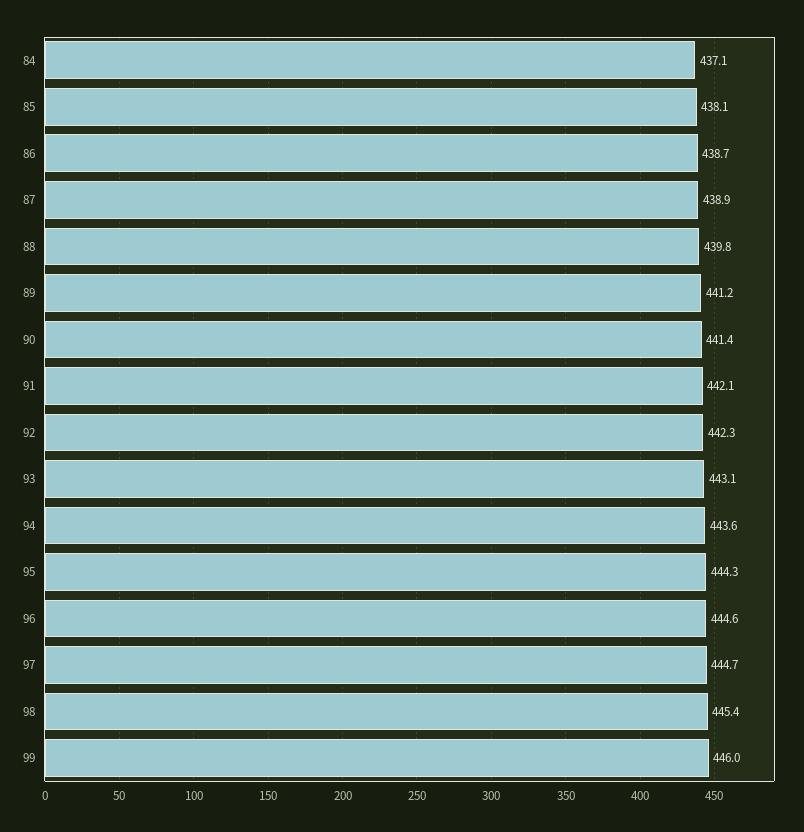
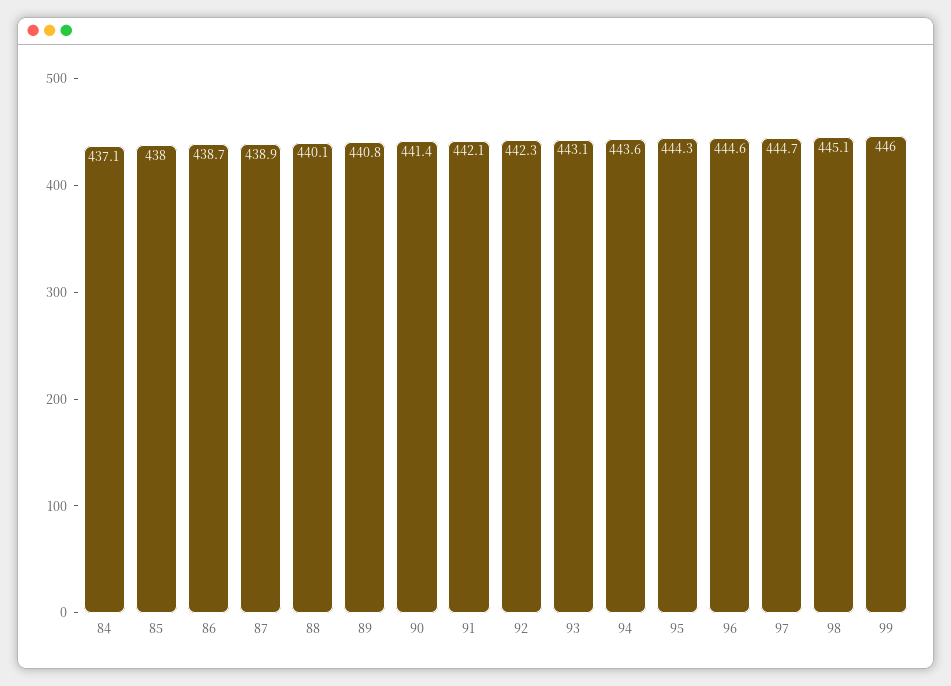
85: 438.1 -> 438
88: 439.8 -> 440.1
89: 441.2 -> 440.8
98: 445.4 -> 445.1

